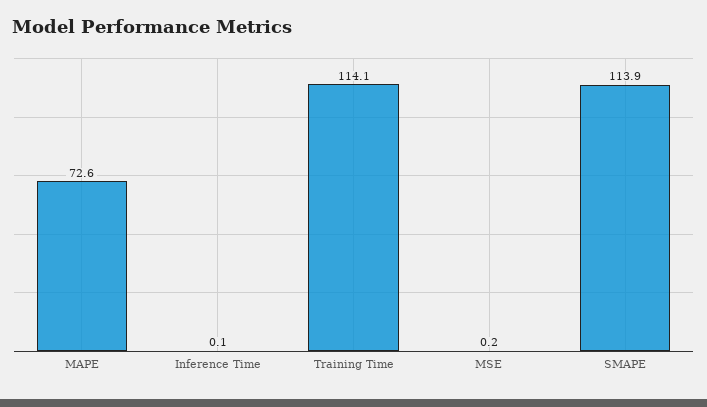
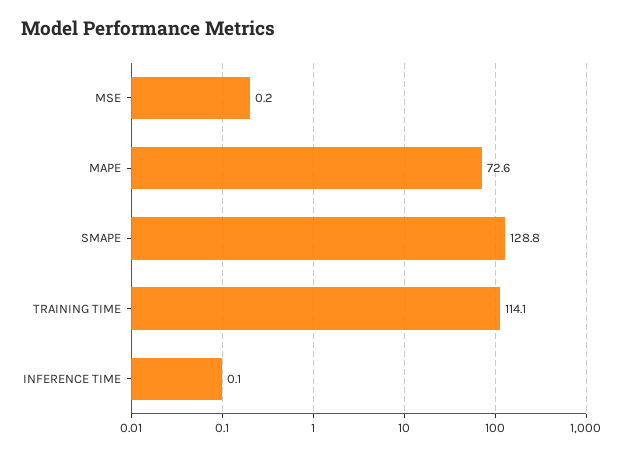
SMAPE: 113.9 -> 128.8

